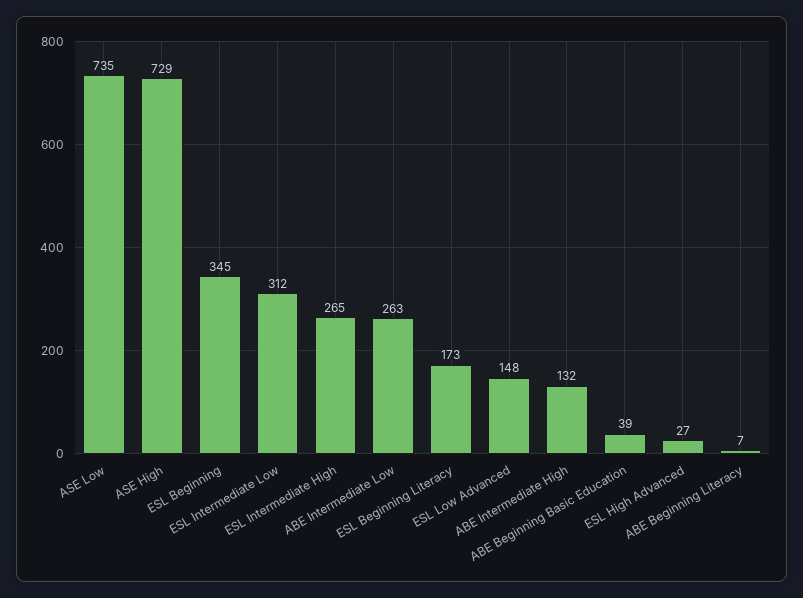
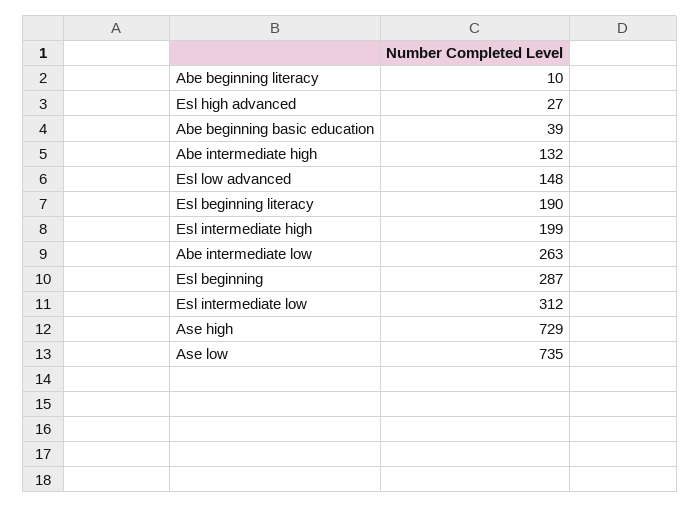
ESL Beginning: 345 -> 287
ESL Intermediate High: 265 -> 199
ESL Beginning Literacy: 173 -> 190
ABE Beginning Literacy: 7 -> 10

